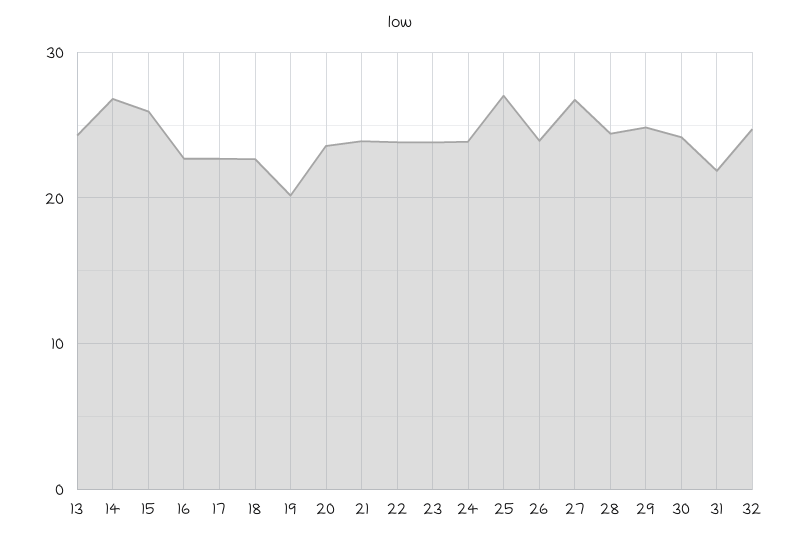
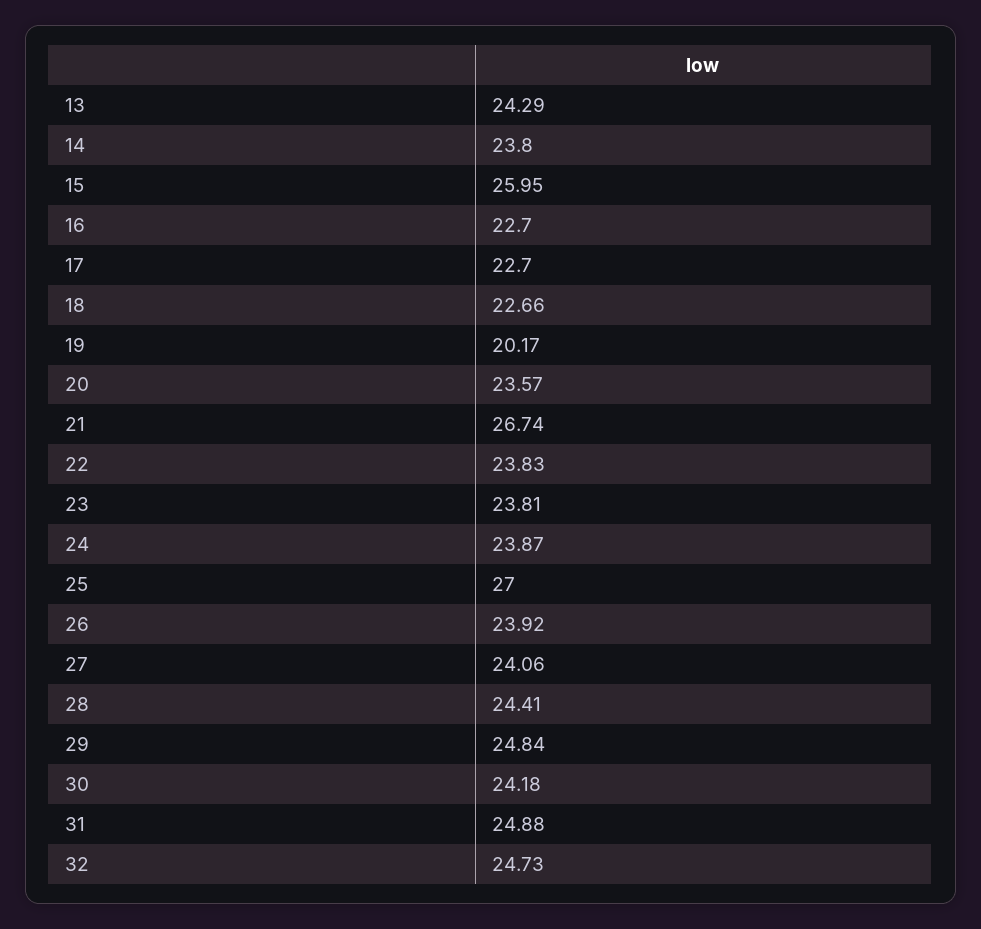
14: 27 -> 23.8
21: 24 -> 26.74
27: 27 -> 24.06
31: 22 -> 24.88

